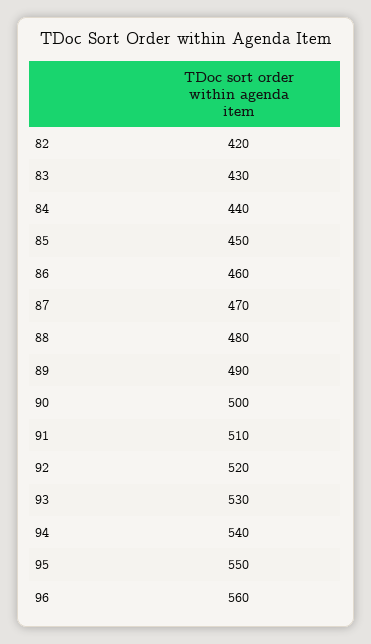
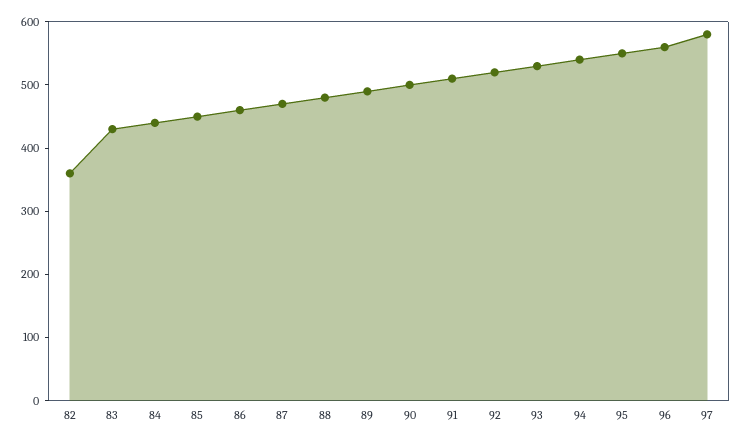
82: 420 -> 360
97: none -> 580

